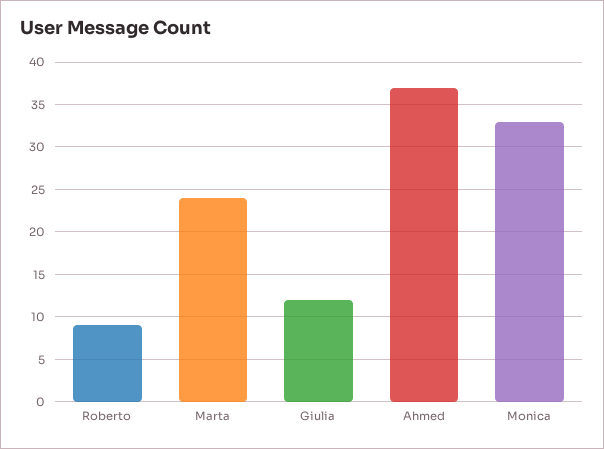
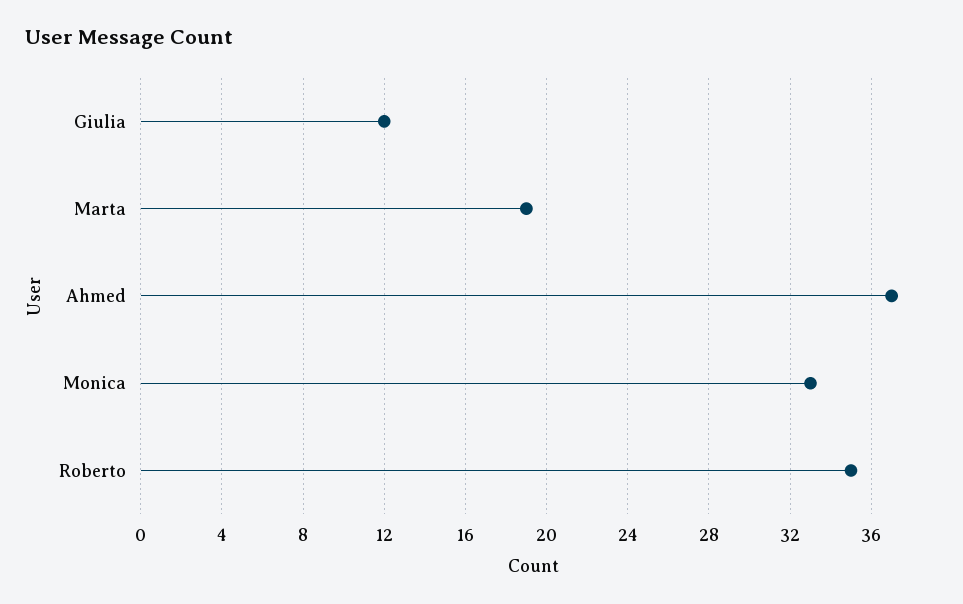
Roberto: 9 -> 35
Marta: 24 -> 19

